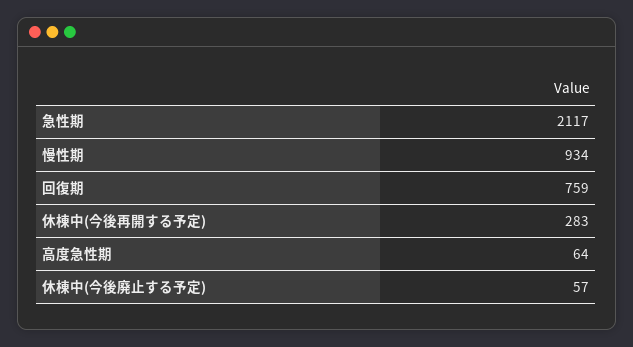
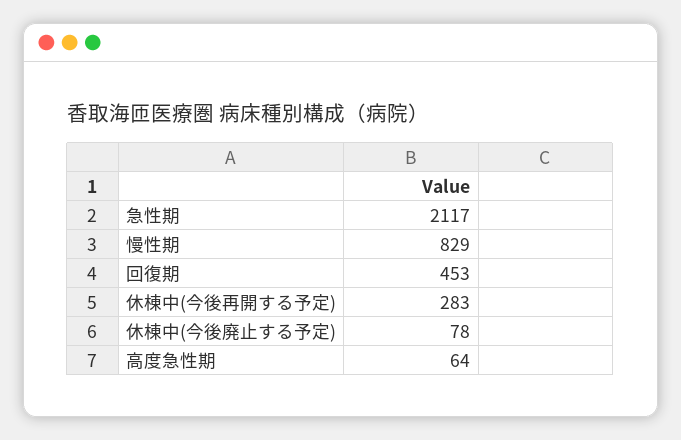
慢性期: 934 -> 829
回復期: 759 -> 453
休棟中(今後廃止する予定): 57 -> 78

